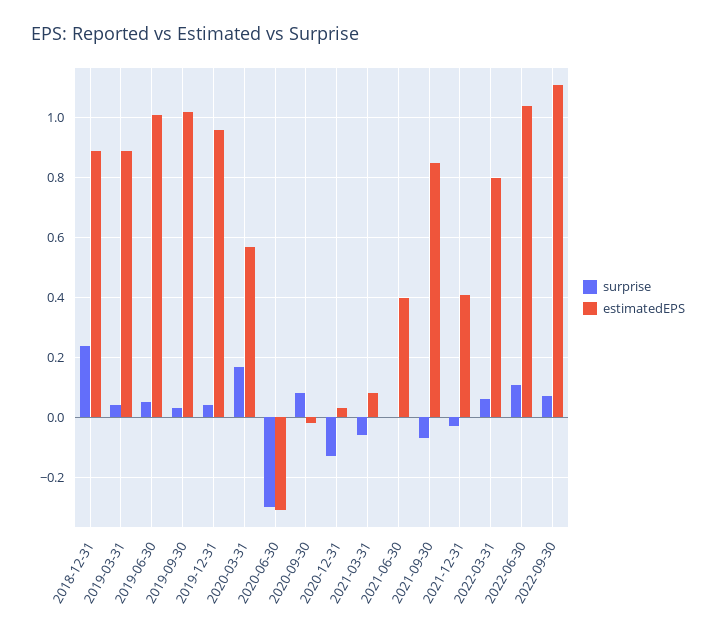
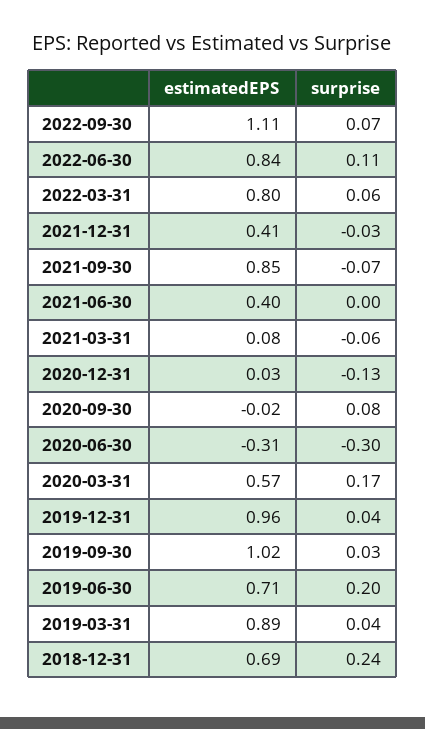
estimatedEPS, 2018-12-31: 0.9 -> 0.69
surprise, 2019-06-30: 0.05 -> 0.2
estimatedEPS, 2019-06-30: 1 -> 0.71
estimatedEPS, 2022-06-30: 1.05 -> 0.84

